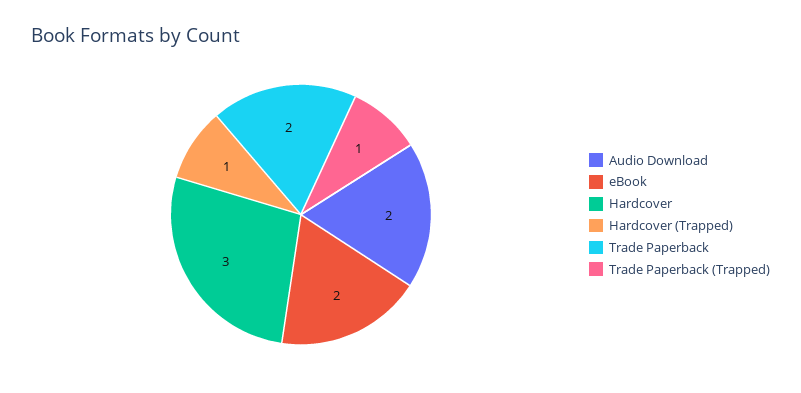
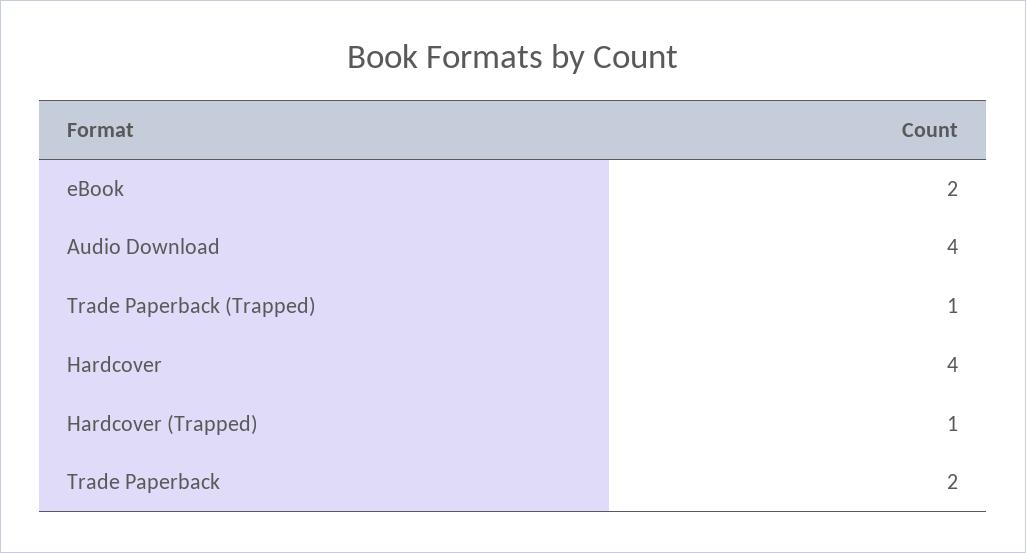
Audio Download: 2 -> 4
Hardcover: 3 -> 4

